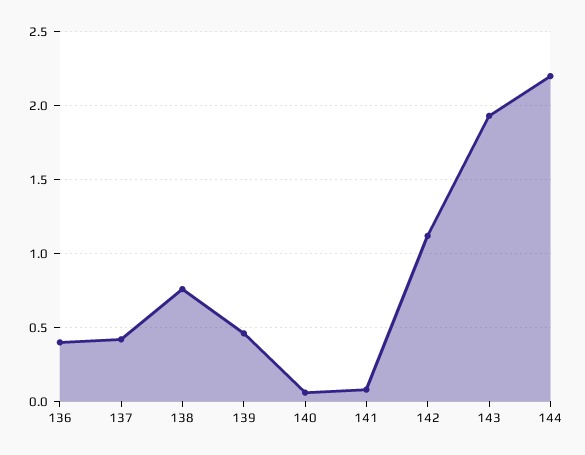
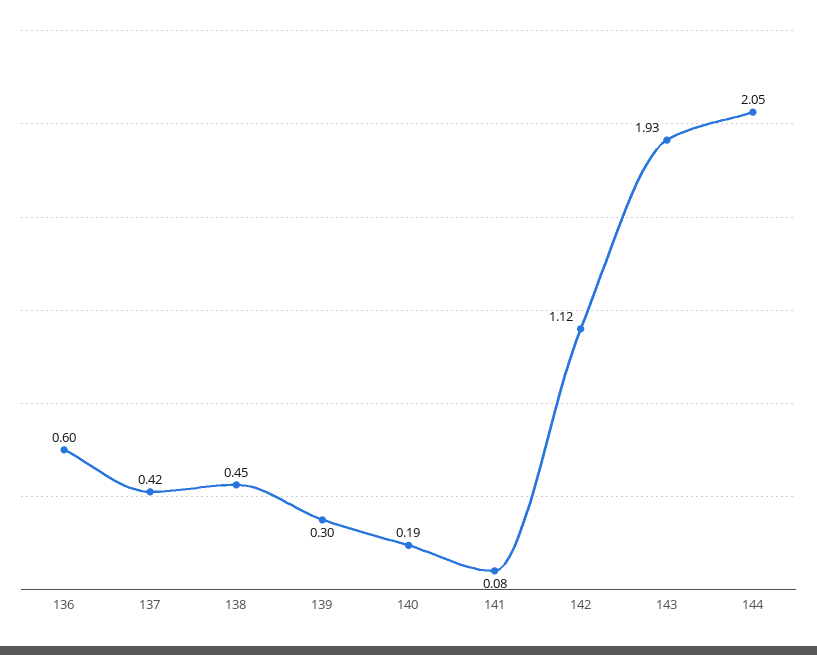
136: 0.4 -> 0.6
138: 0.75 -> 0.45
139: 0.45 -> 0.3
140: 0.05 -> 0.19
144: 2.2 -> 2.05

